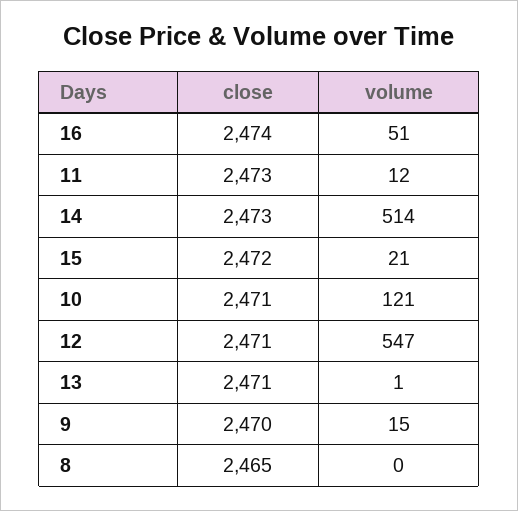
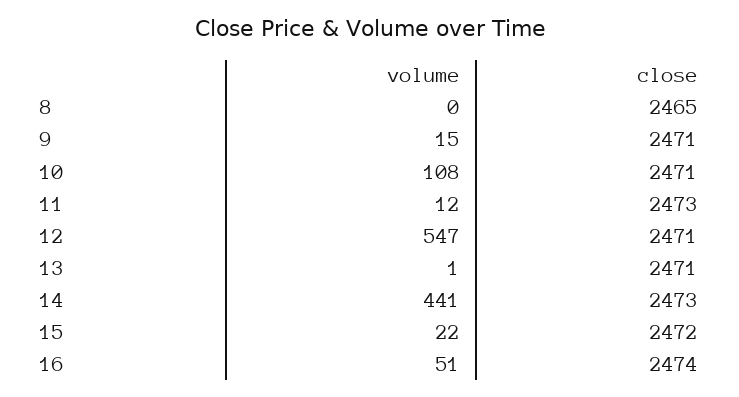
volume, 14: 514 -> 441
volume, 15: 21 -> 22
volume, 10: 121 -> 108
close, 9: 2470 -> 2471

